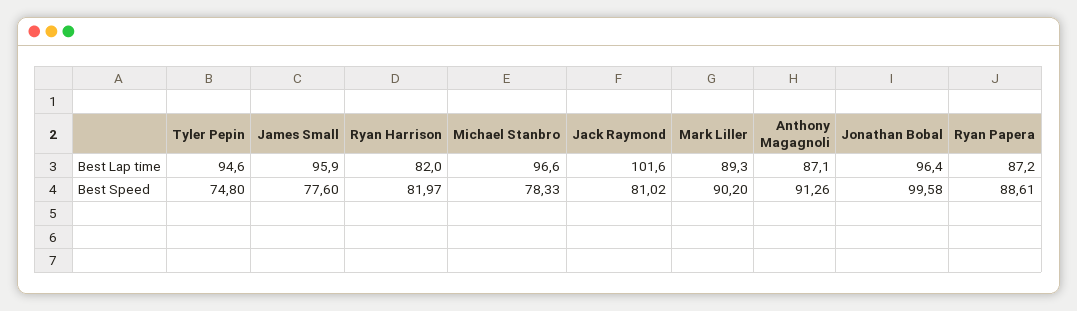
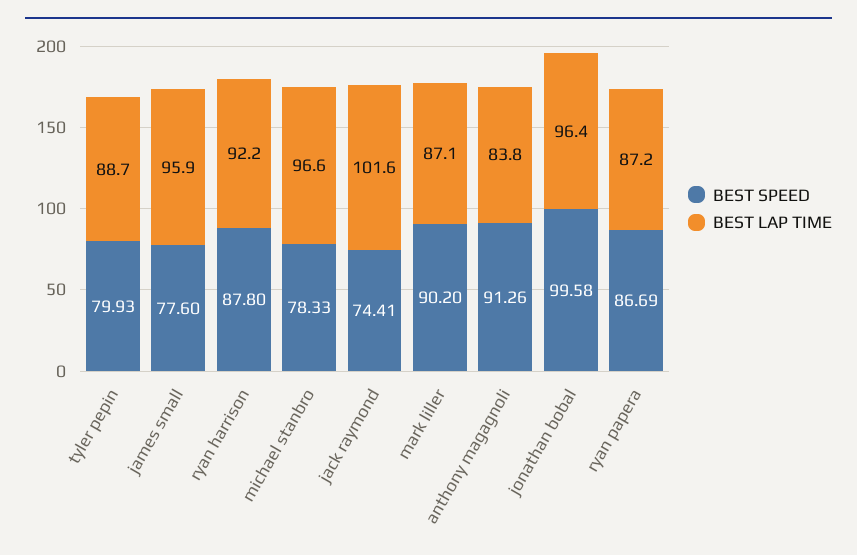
Best Lap time, Tyler Pepin: 94.6 -> 88.7
Best Lap time, Ryan Harrison: 82 -> 92.2
Best Lap time, Mark Liller: 89.3 -> 87.1
Best Lap time, Anthony Magagnoli: 87.1 -> 83.8
Best Speed, Tyler Pepin: 74.8 -> 79.93
Best Speed, Ryan Harrison: 81.97 -> 87.8
Best Speed, Jack Raymond: 81.02 -> 74.41
Best Speed, Ryan Papera: 88.61 -> 86.69

